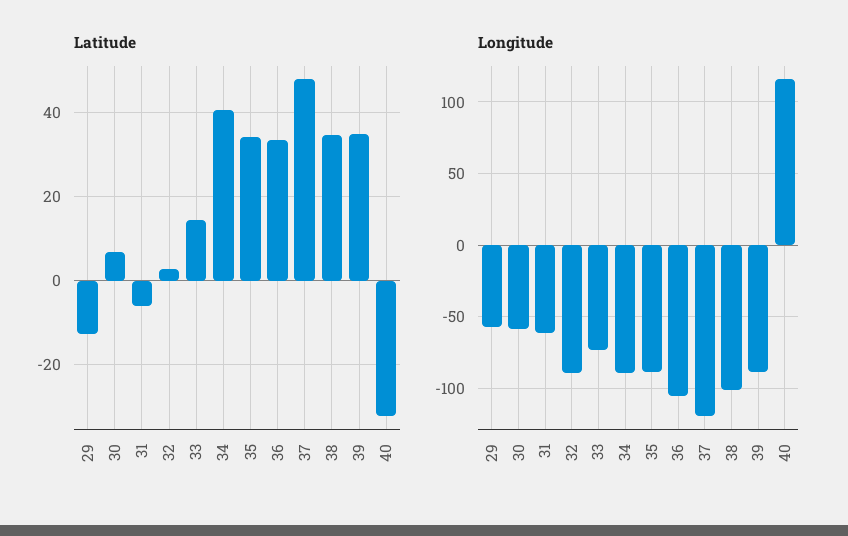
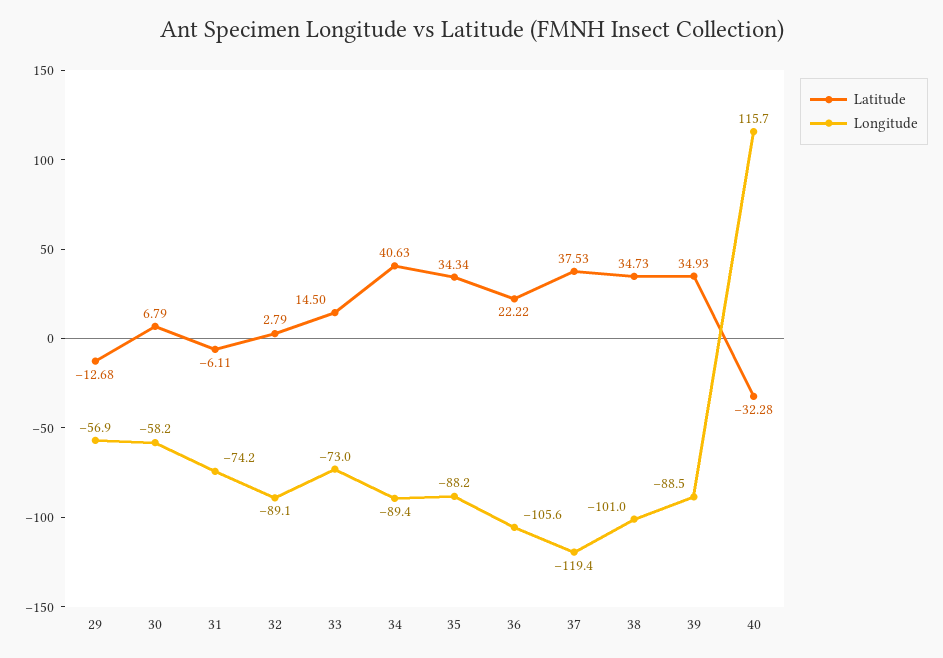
Latitude, 36: 34 -> 22.22
Latitude, 37: 48 -> 37.53
Longitude, 31: -60 -> -74.2

